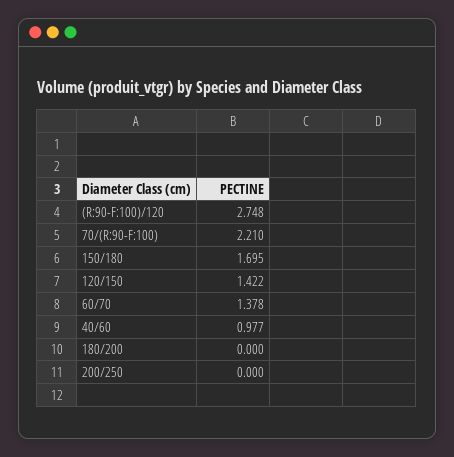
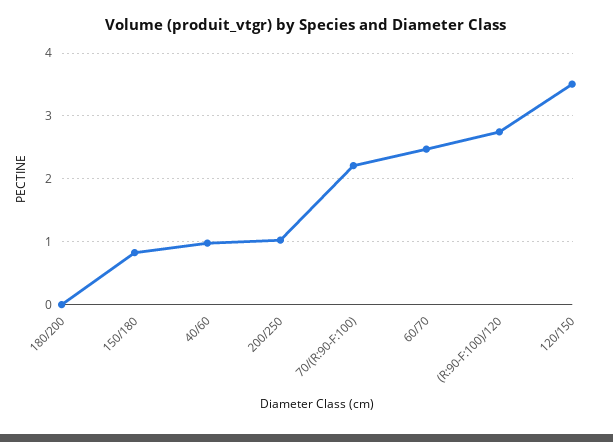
150/180: 1.695 -> 0.8
120/150: 1.422 -> 3.5
60/70: 1.378 -> 2.5
200/250: 0 -> 1

